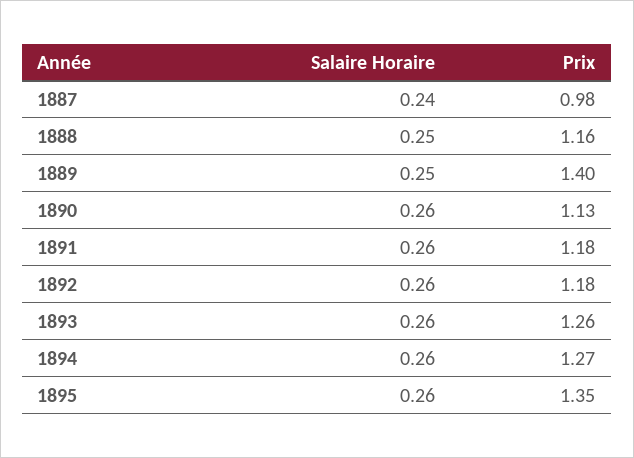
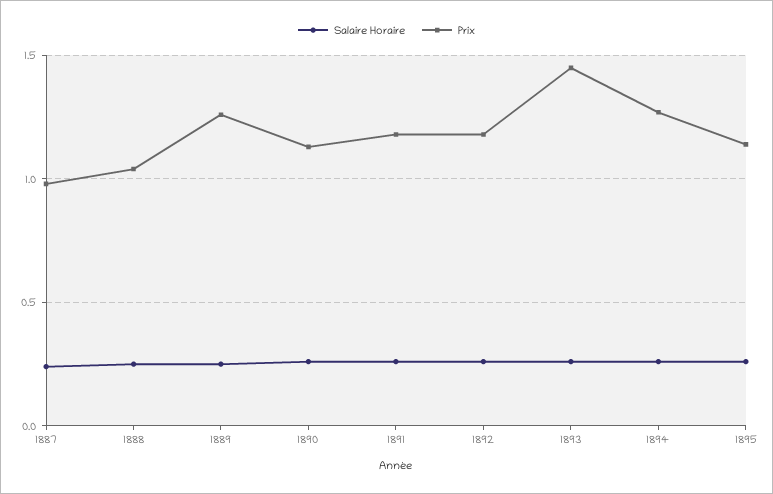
Prix, 1888: 1.16 -> 1.05
Prix, 1889: 1.4 -> 1.25
Prix, 1893: 1.26 -> 1.45
Prix, 1895: 1.35 -> 1.15

